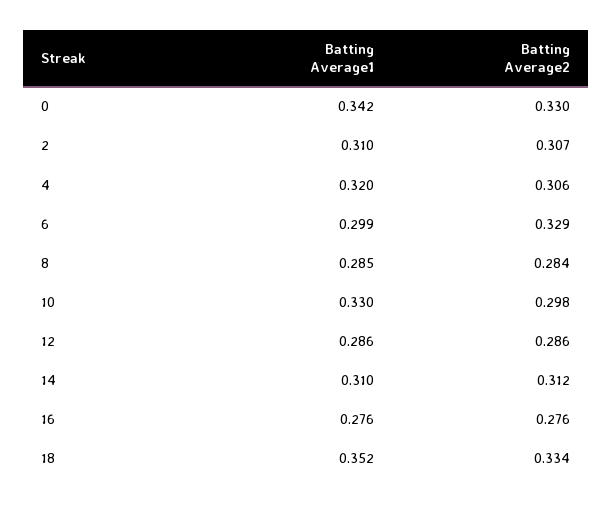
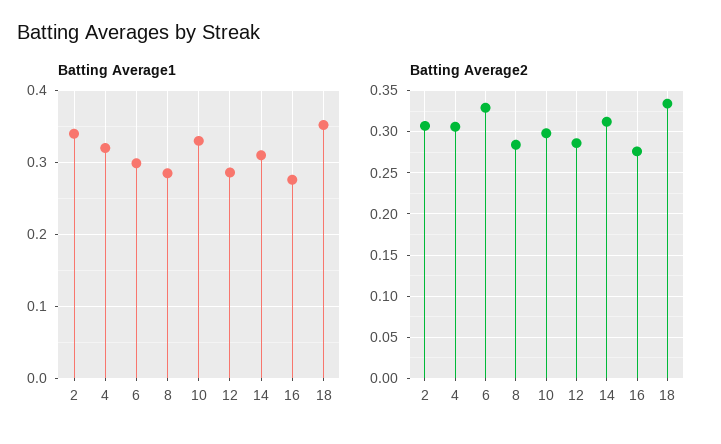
Batting Average1, 0: 0.342 -> none
Batting Average2, 0: 0.33 -> none
Batting Average1, 2: 0.31 -> 0.34

